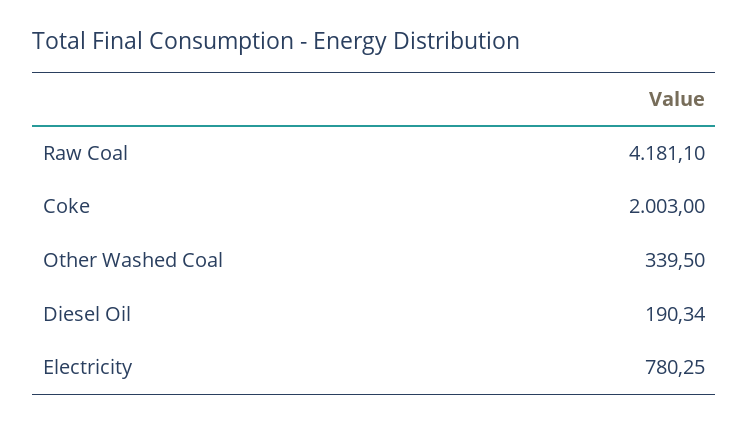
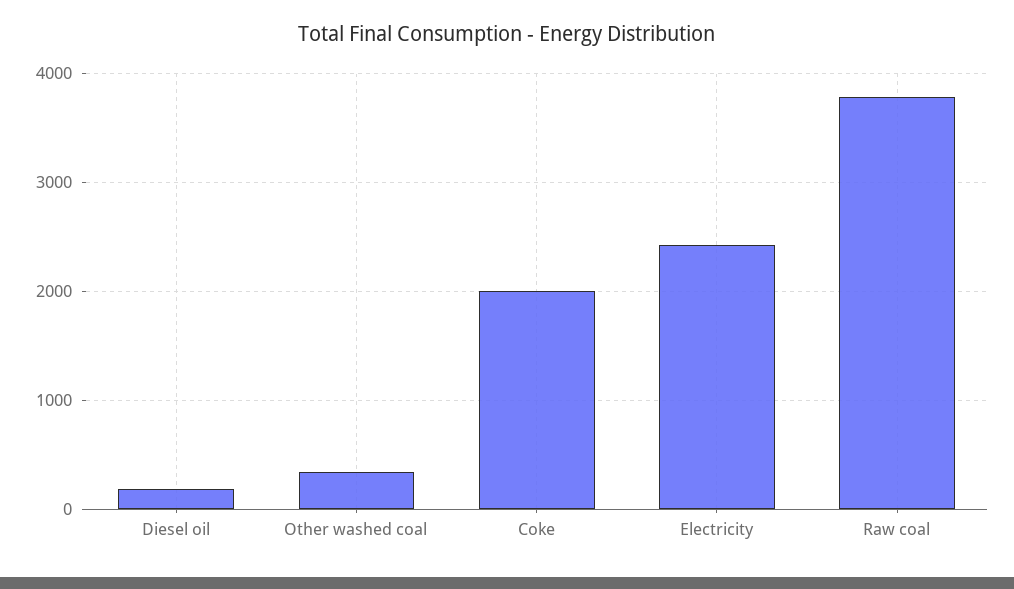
Raw Coal: 4181.1 -> 3800
Electricity: 780.25 -> 2400

